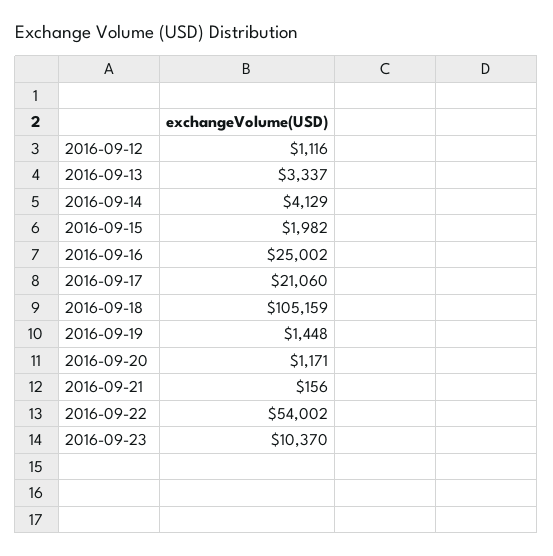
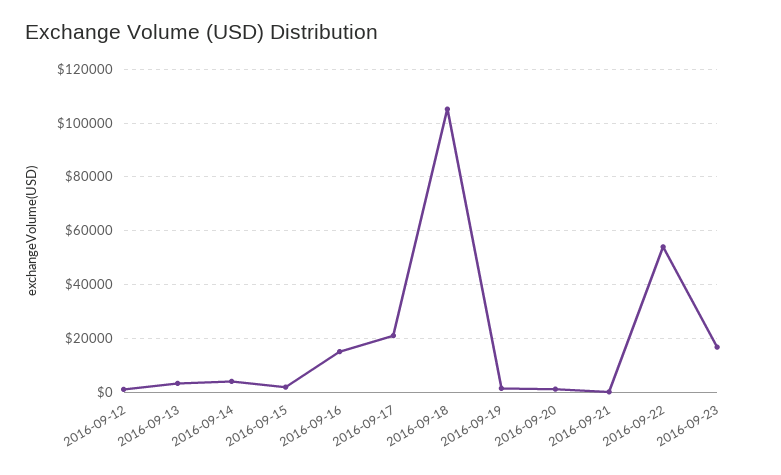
2016-09-16: 25002 -> 15000
2016-09-23: 10370 -> 17500

